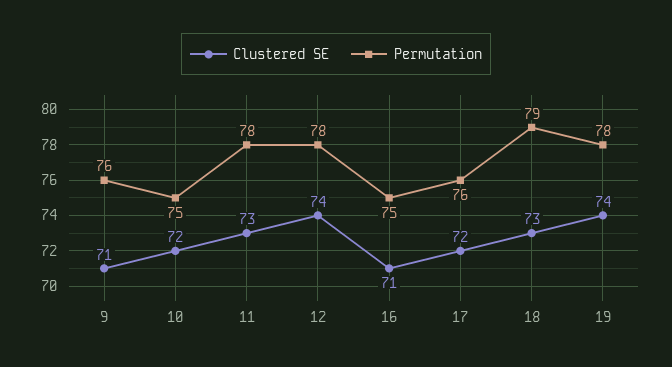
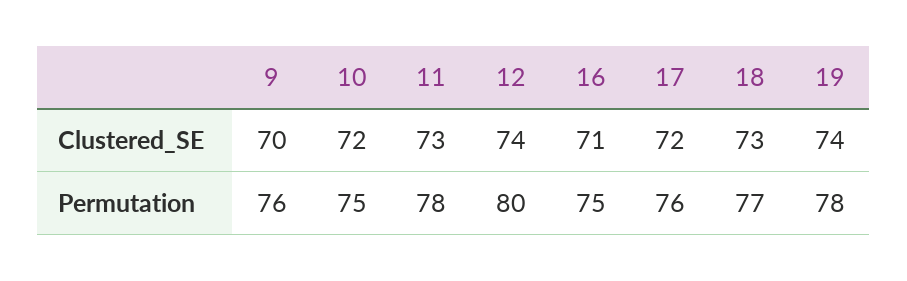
Clustered SE, 9: 71 -> 70
Permutation, 12: 78 -> 80
Permutation, 18: 79 -> 77

